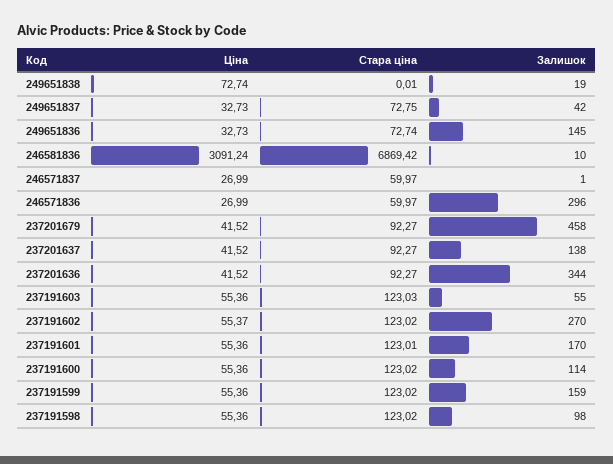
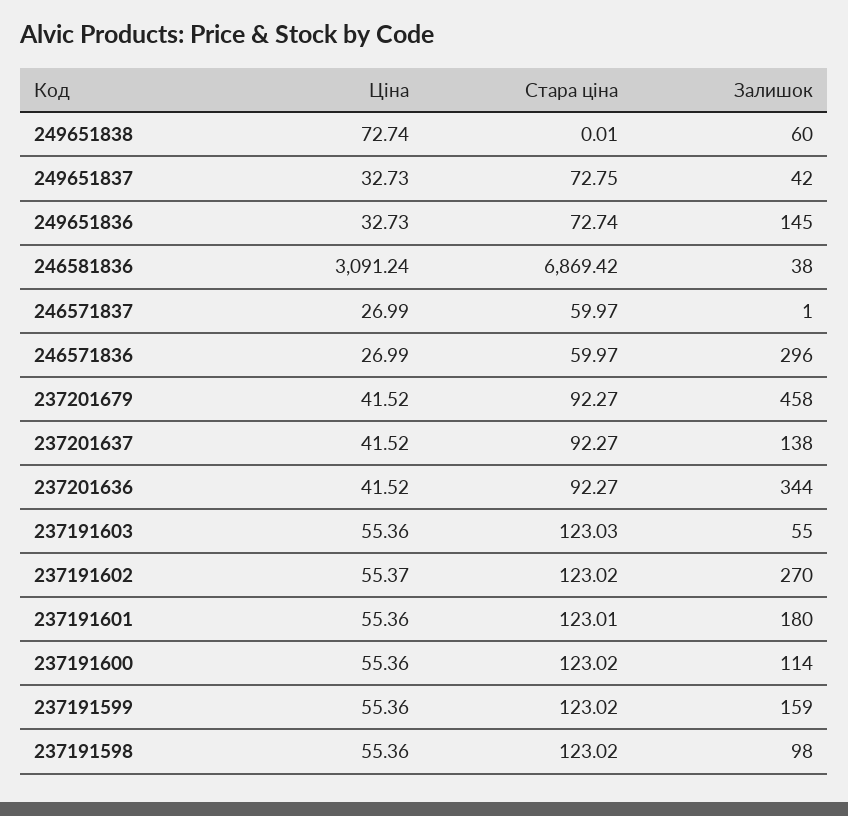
Залишок, 249651838: 19 -> 60
Залишок, 246581836: 10 -> 38
Залишок, 237191601: 170 -> 180

